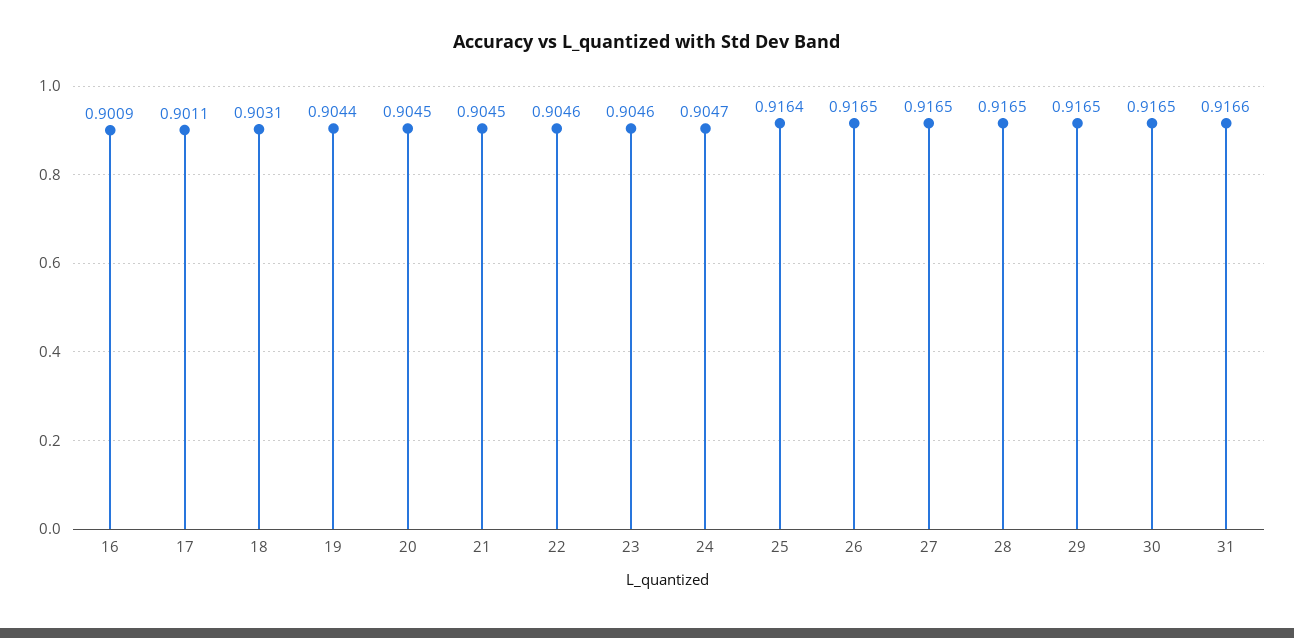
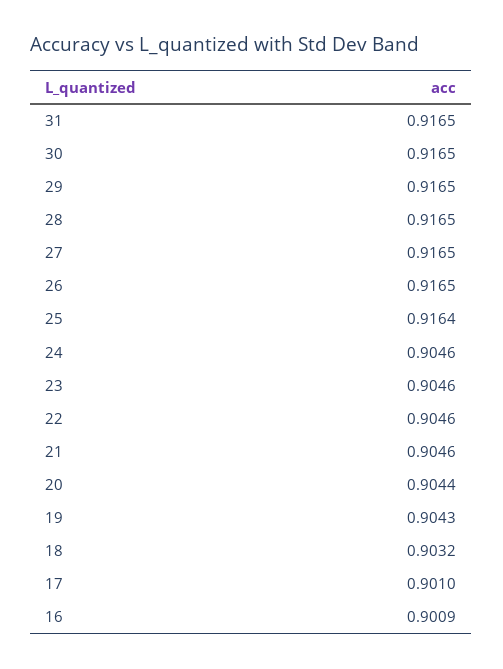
17: 0.9011 -> 0.901
18: 0.9031 -> 0.9032
19: 0.9044 -> 0.9043
20: 0.9045 -> 0.9044
21: 0.9045 -> 0.9046
24: 0.9047 -> 0.9046
31: 0.9166 -> 0.9165

